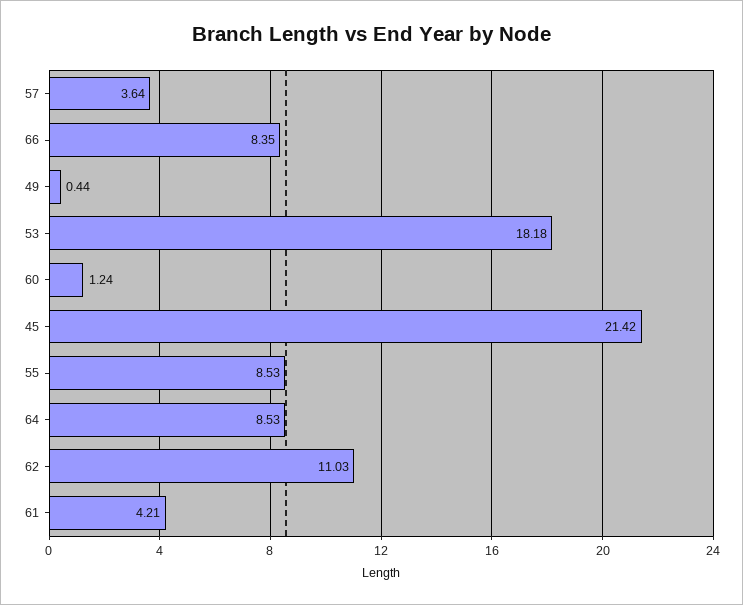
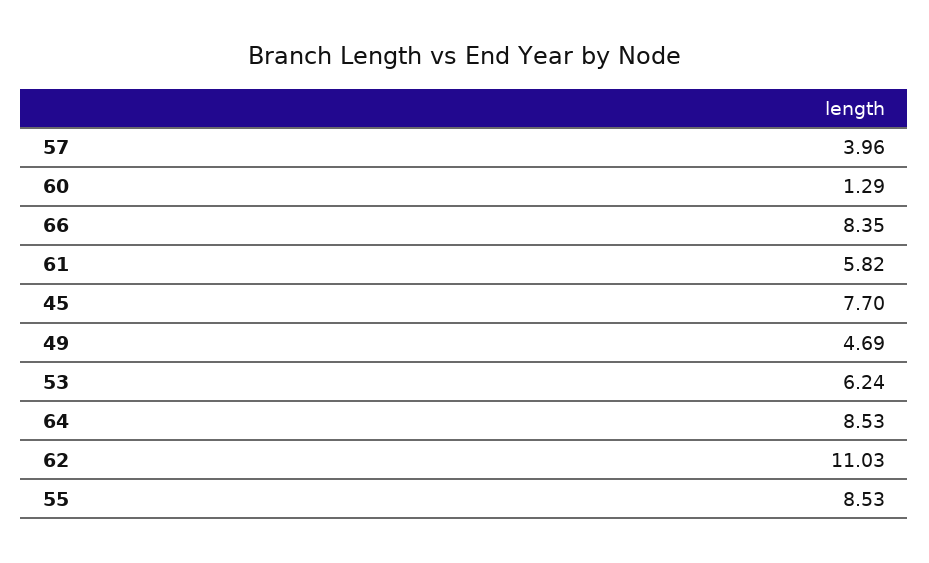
57: 3.64 -> 3.96
49: 0.44 -> 4.69
53: 18.18 -> 6.24
60: 1.24 -> 1.29
45: 21.42 -> 7.7
61: 4.21 -> 5.82

